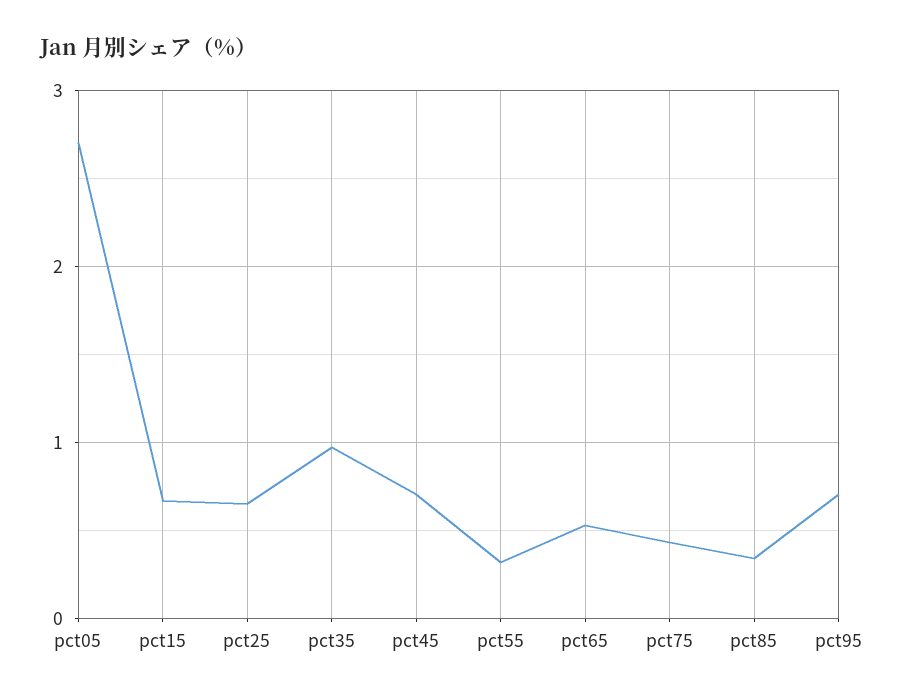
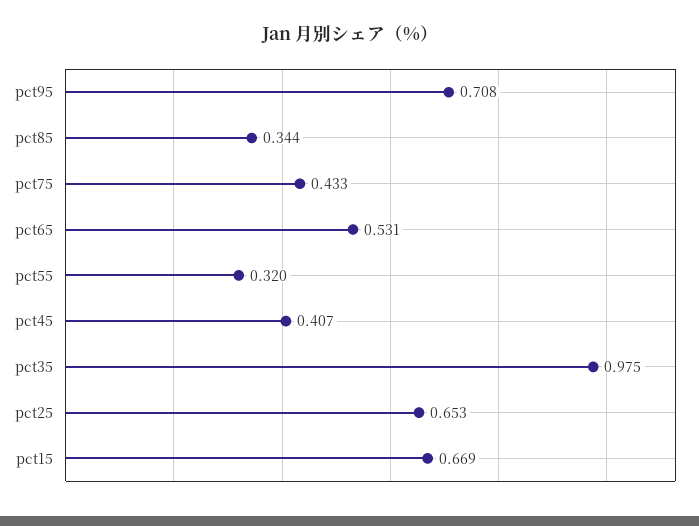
pct05: 2.7 -> none
pct45: 0.7 -> 0.407

